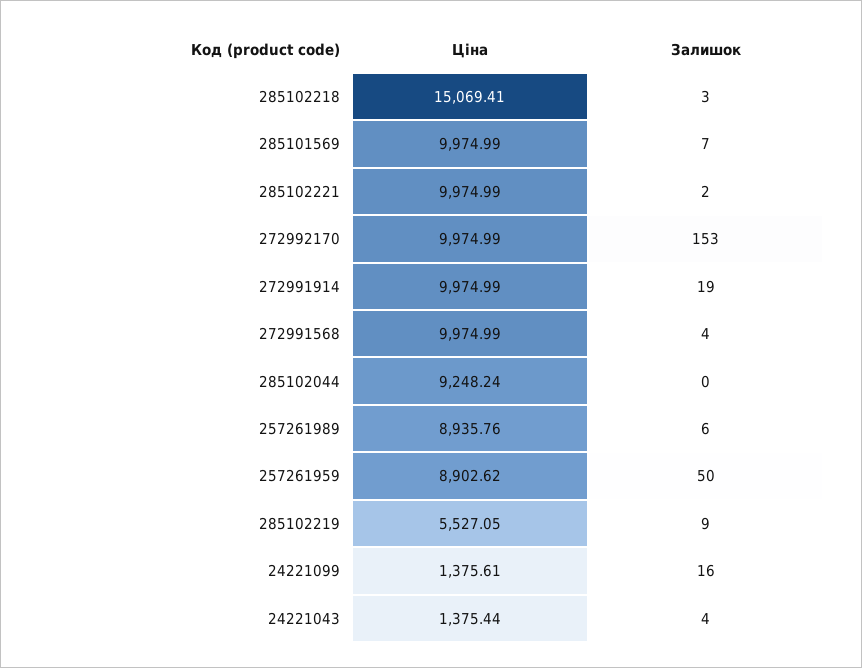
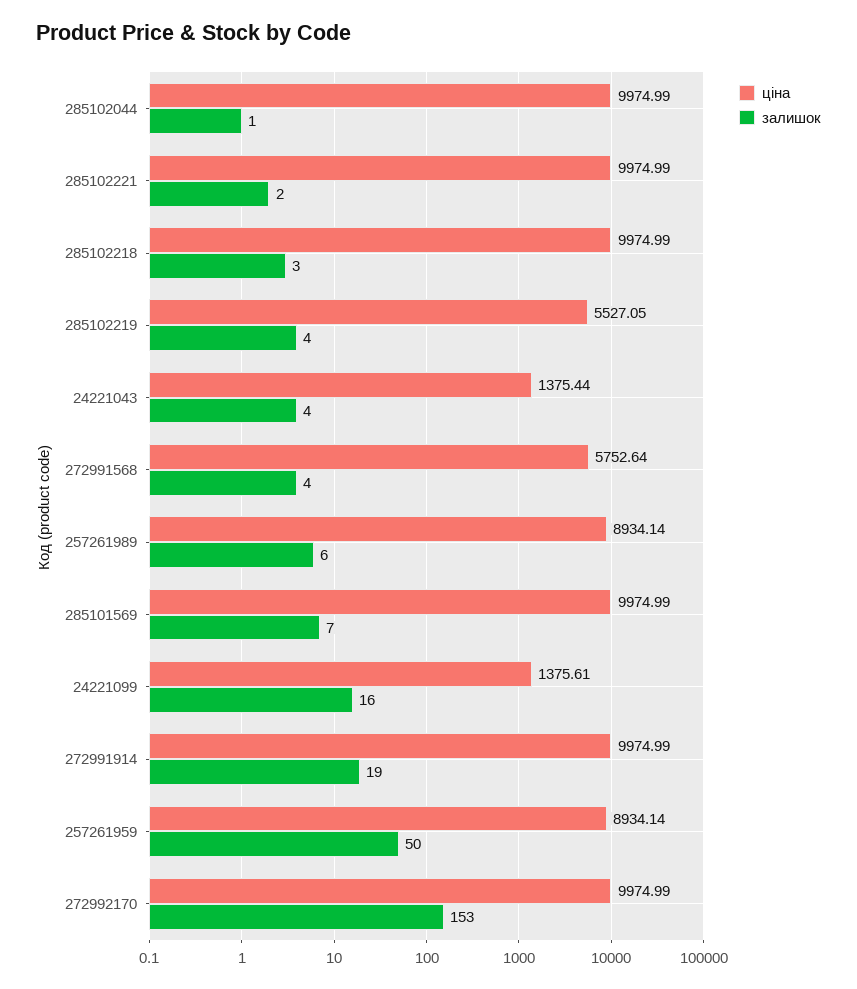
Ціна, 285102218: 15069.41 -> 9974.99
Ціна, 272991568: 9974.99 -> 5752.64
Ціна, 285102044: 9248.24 -> 9974.99
Залишок, 285102044: 0 -> 1
Ціна, 257261989: 8935.76 -> 8934.14
Ціна, 257261959: 8902.62 -> 8934.14
Залишок, 285102219: 9 -> 4

